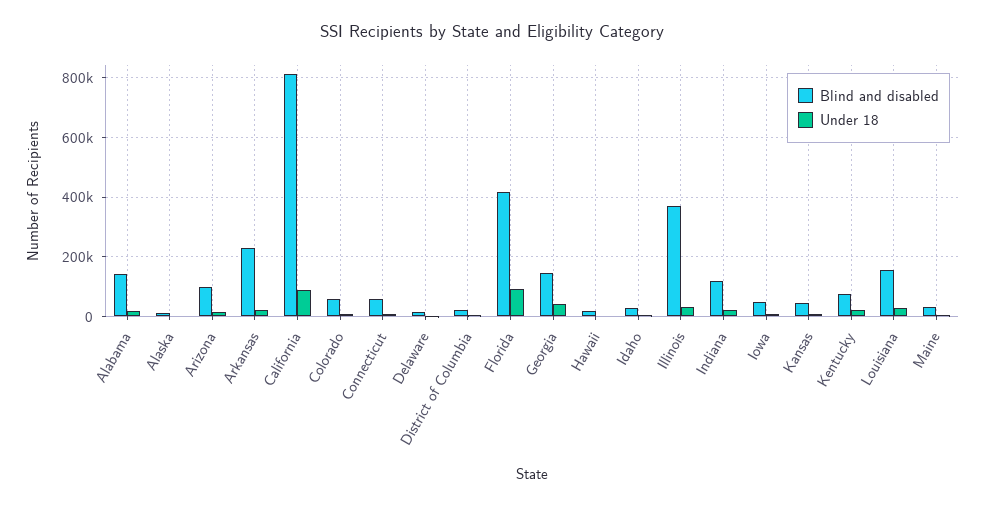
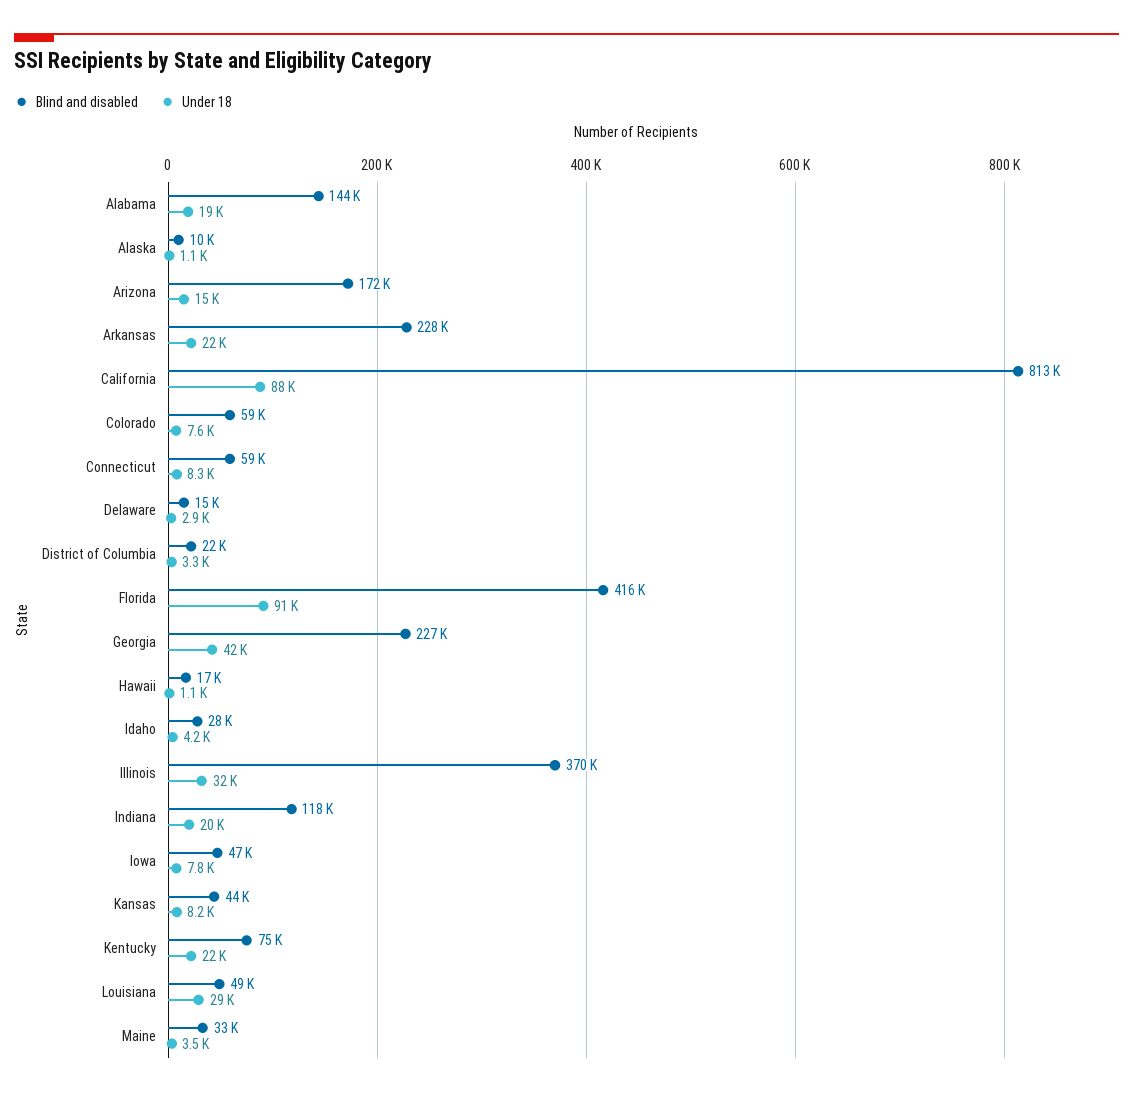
Blind and disabled, Arizona: 100000 -> 172000
Blind and disabled, Georgia: 150000 -> 227000
Blind and disabled, Louisiana: 150000 -> 49000

